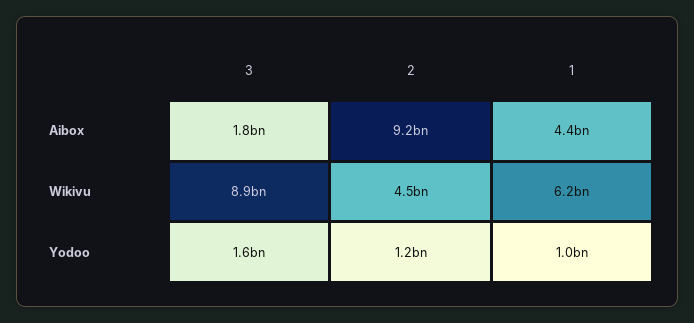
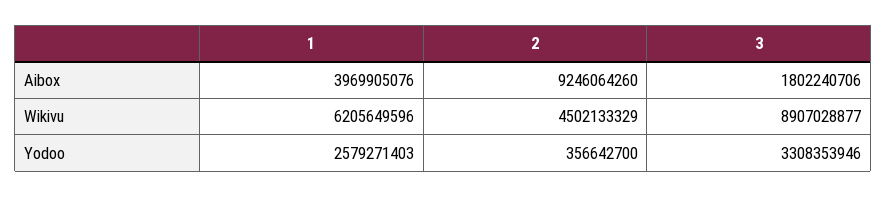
1, Aibox: 4400000000 -> 3969905076
3, Yodoo: 1600000000 -> 3308353946
2, Yodoo: 1200000000 -> 356642700
1, Yodoo: 1000000000 -> 2579271403

